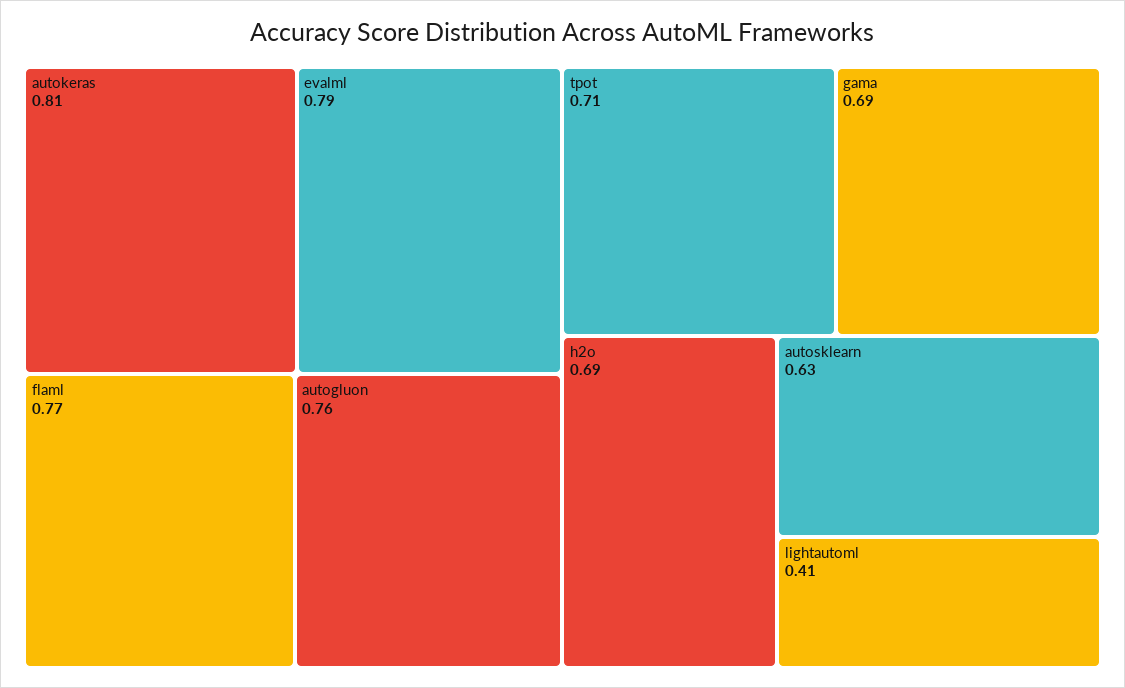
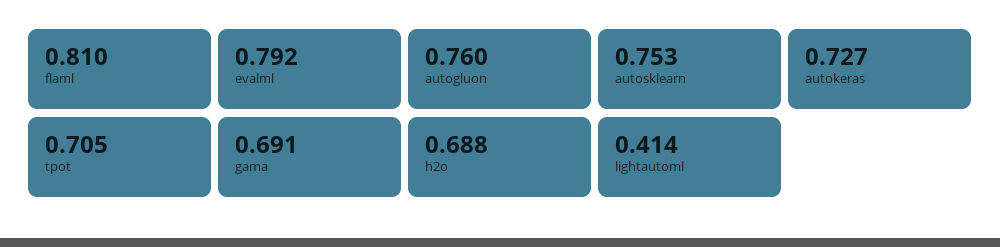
autokeras: 0.81 -> 0.727
flaml: 0.77 -> 0.81
autosklearn: 0.63 -> 0.753

